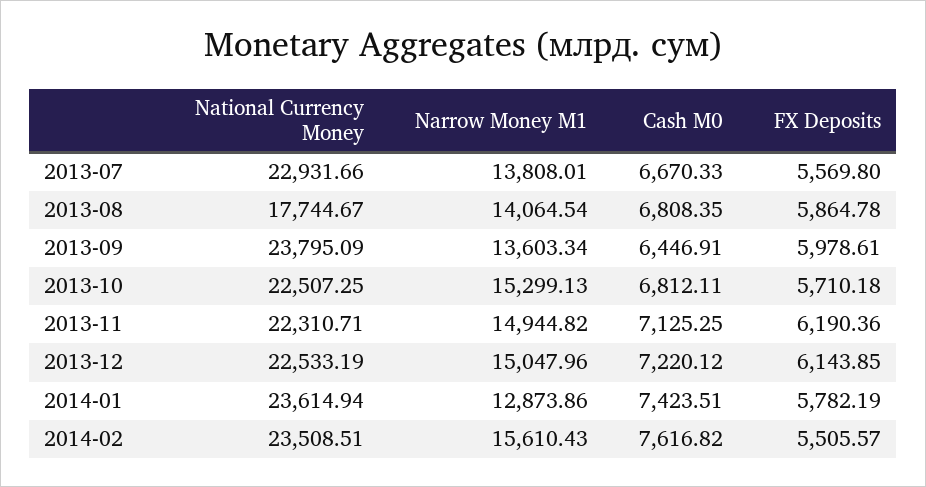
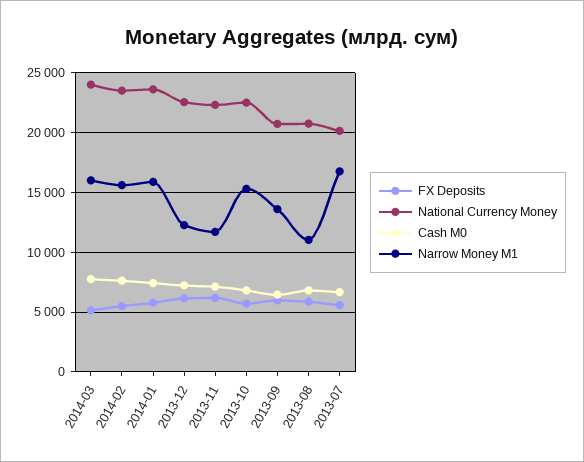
National Currency Money, 2013-07: 22931.66 -> 20000
Narrow Money M1, 2013-07: 13808.01 -> 17000
National Currency Money, 2013-08: 17744.67 -> 21000
Narrow Money M1, 2013-08: 14064.54 -> 11000
National Currency Money, 2013-09: 23795.09 -> 21000
Narrow Money M1, 2013-11: 14944.82 -> 12000
Narrow Money M1, 2013-12: 15047.96 -> 12000
Narrow Money M1, 2014-01: 12873.86 -> 16000
FX Deposits, 2014-03: none -> 5000
National Currency Money, 2014-03: none -> 24000
Cash M0, 2014-03: none -> 8000
Narrow Money M1, 2014-03: none -> 16000

